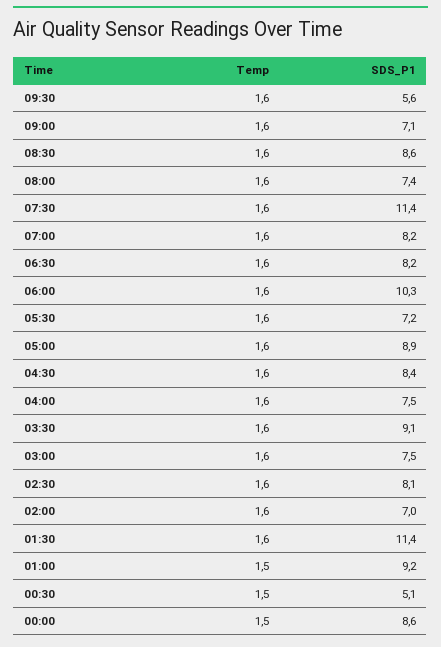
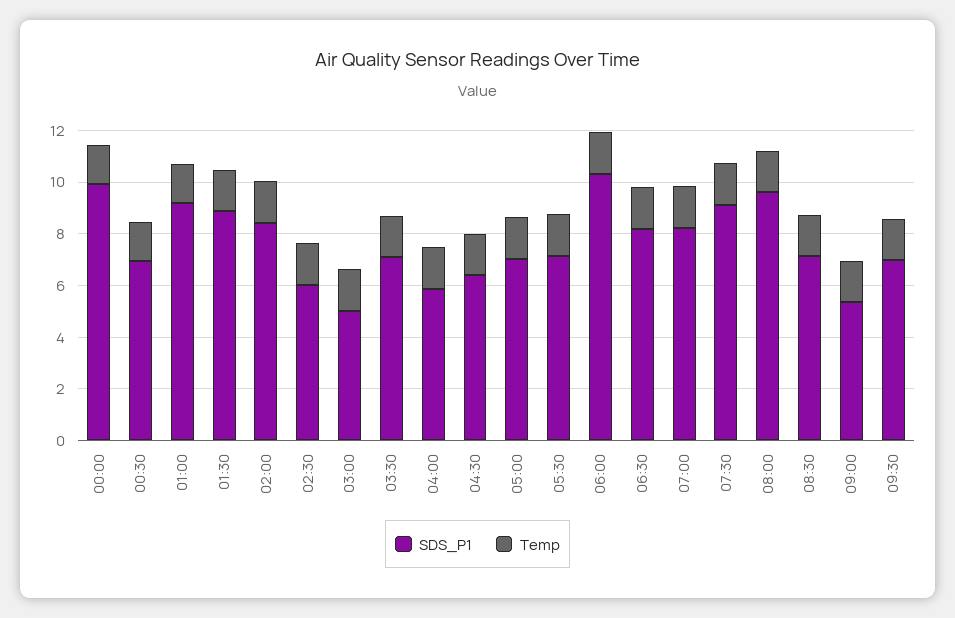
SDS_P1, 09:30: 5.6 -> 7
SDS_P1, 09:00: 7.1 -> 5.5
SDS_P1, 08:30: 8.6 -> 7
SDS_P1, 08:00: 7.4 -> 9.5
SDS_P1, 07:30: 11.4 -> 9
SDS_P1, 05:00: 8.9 -> 7
SDS_P1, 04:30: 8.4 -> 6.5
SDS_P1, 04:00: 7.5 -> 6
SDS_P1, 03:30: 9.1 -> 7
SDS_P1, 03:00: 7.5 -> 5
SDS_P1, 02:30: 8.1 -> 6
SDS_P1, 02:00: 7 -> 8.5
SDS_P1, 01:30: 11.4 -> 9
SDS_P1, 00:30: 5.1 -> 7
SDS_P1, 00:00: 8.6 -> 10

